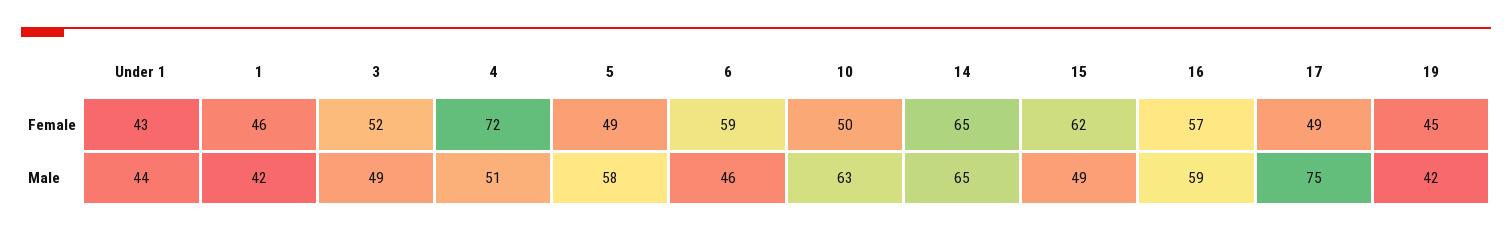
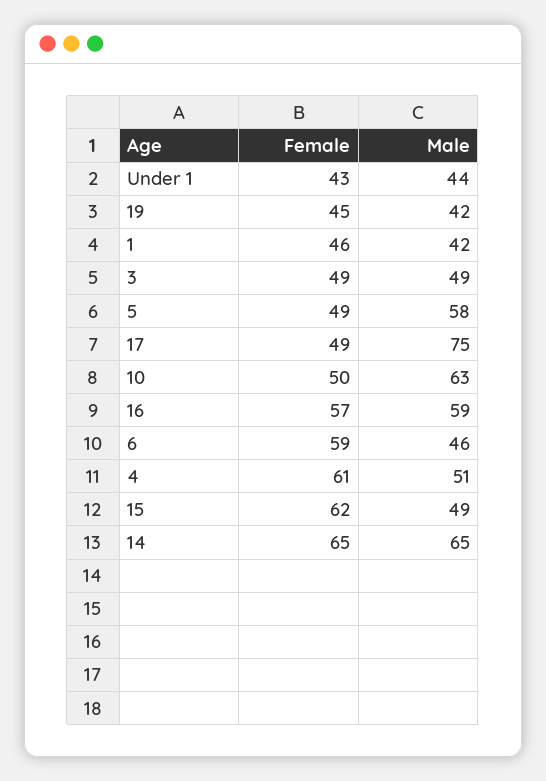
3, Female: 52 -> 49
4, Female: 72 -> 61

